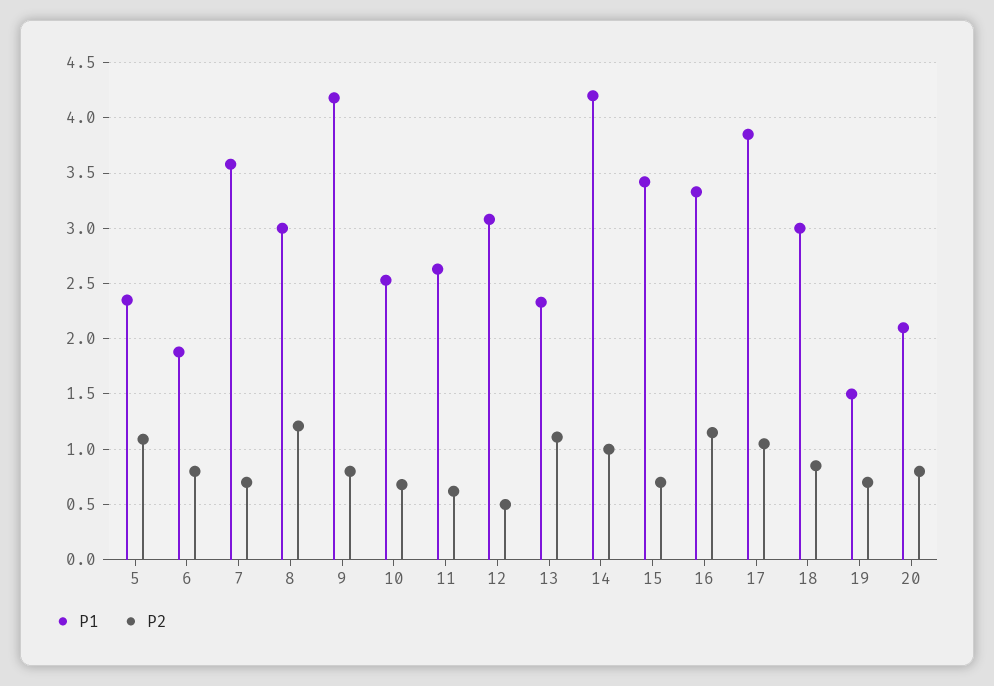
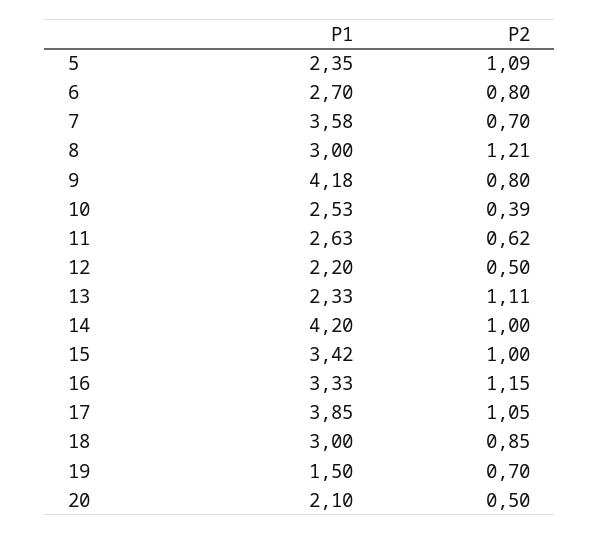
P1, 6: 1.9 -> 2.7
P2, 10: 0.7 -> 0.39
P1, 12: 3.1 -> 2.2
P2, 15: 0.7 -> 1
P2, 20: 0.8 -> 0.5

